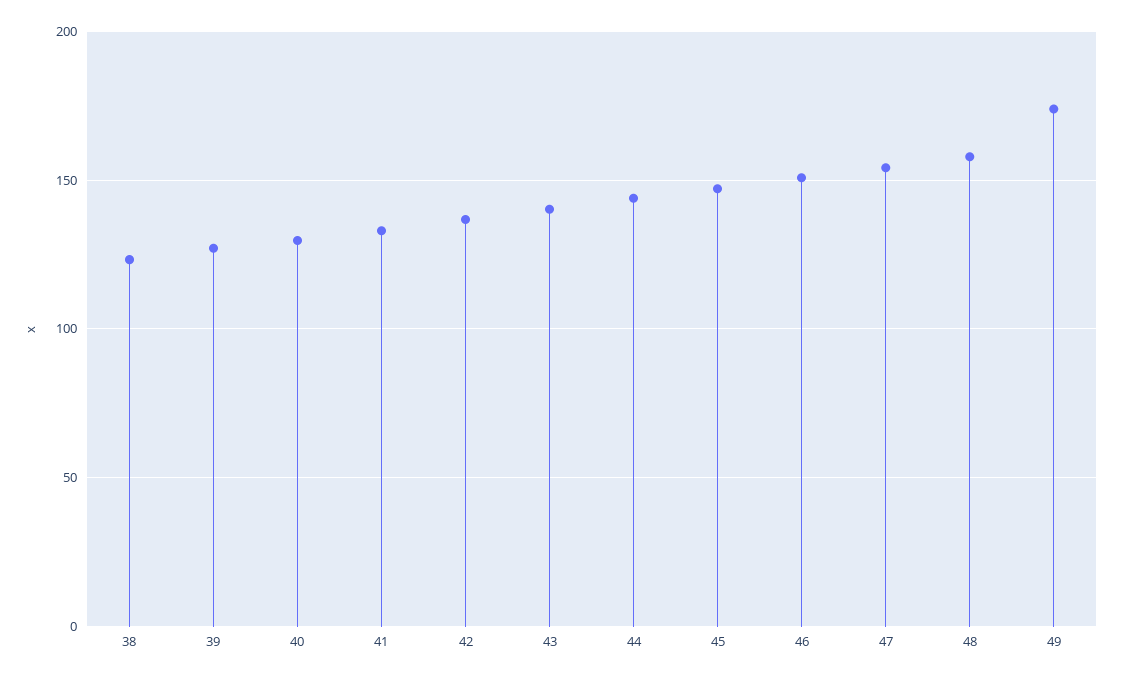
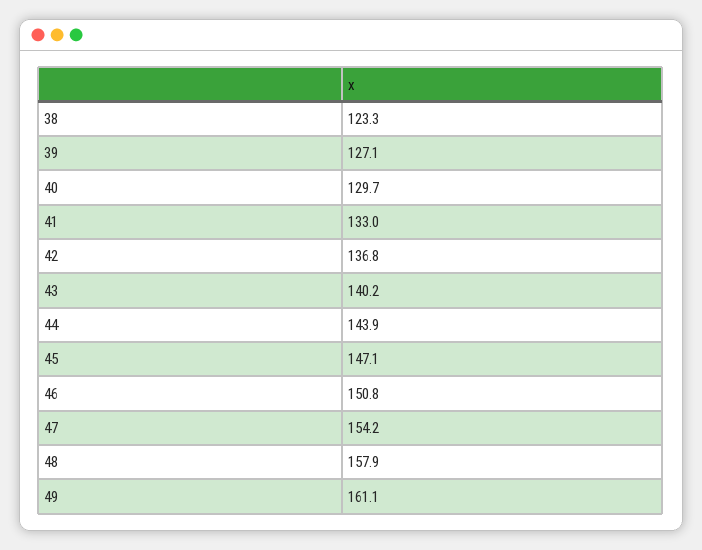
49: 175 -> 161.1

